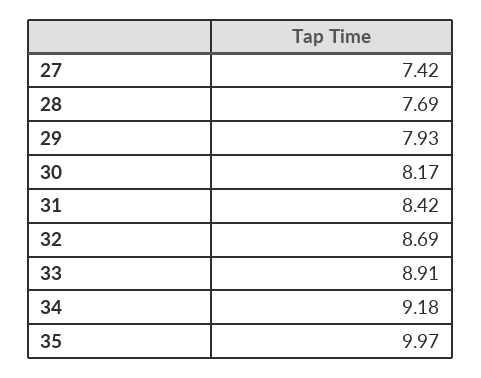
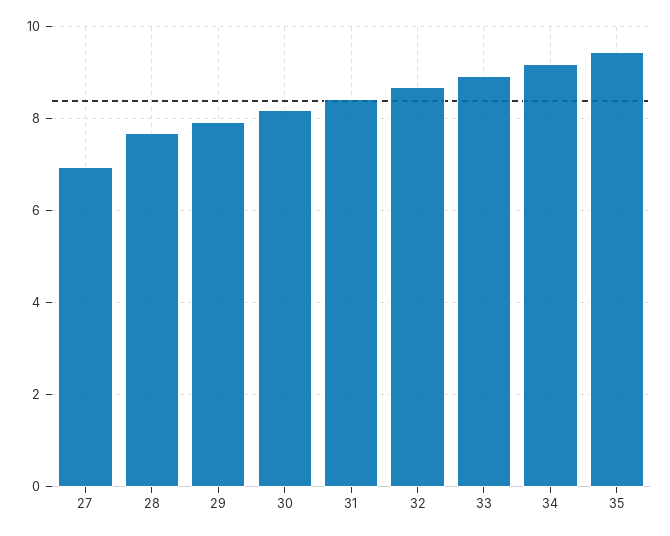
27: 7.42 -> 7
35: 9.97 -> 9.4

